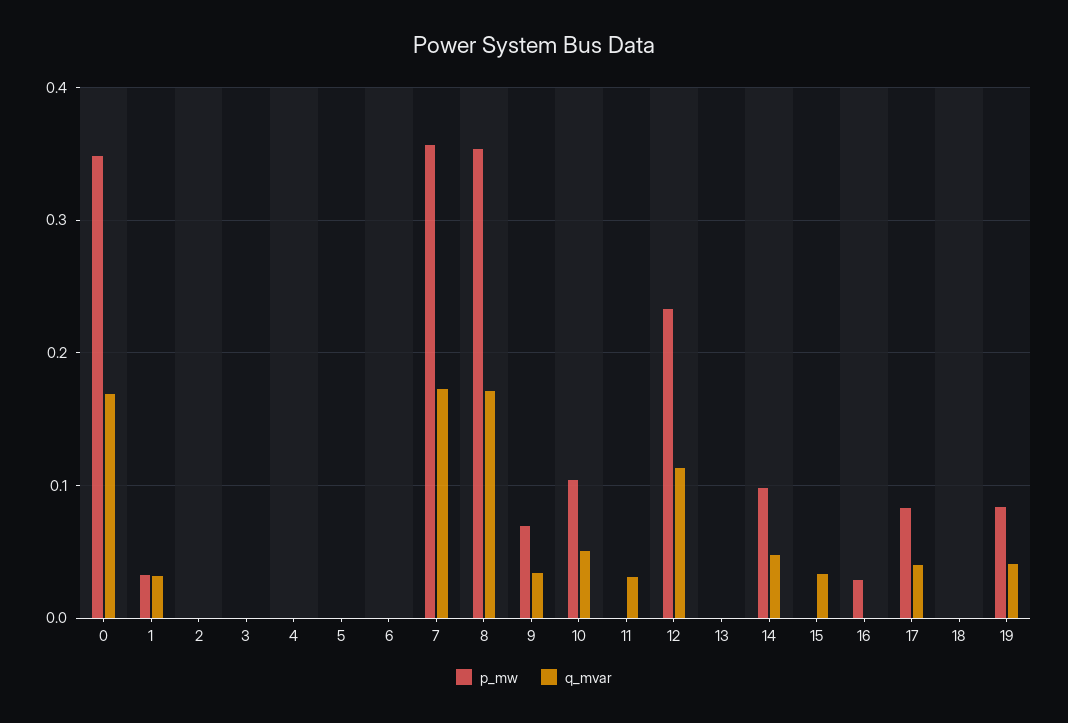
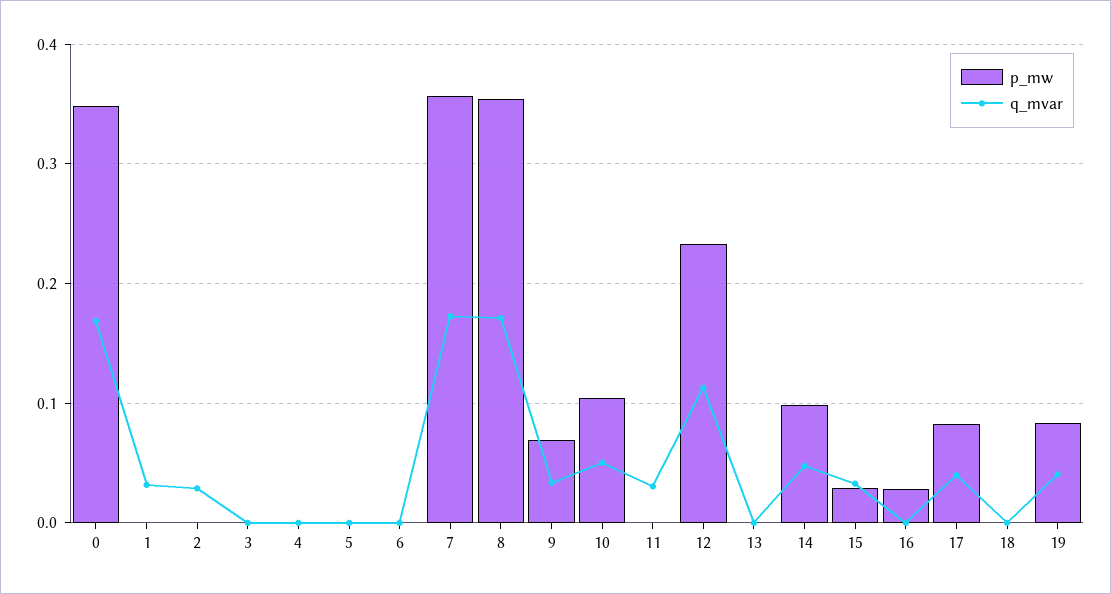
p_mw, 1: 0.03 -> 0
q_mvar, 2: 0 -> 0.03
p_mw, 15: 0 -> 0.03

